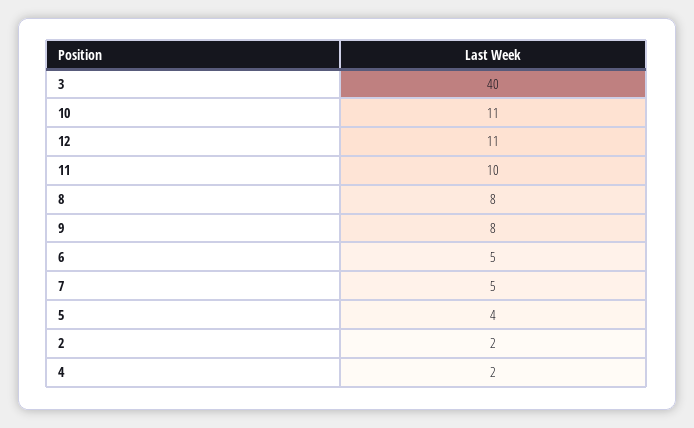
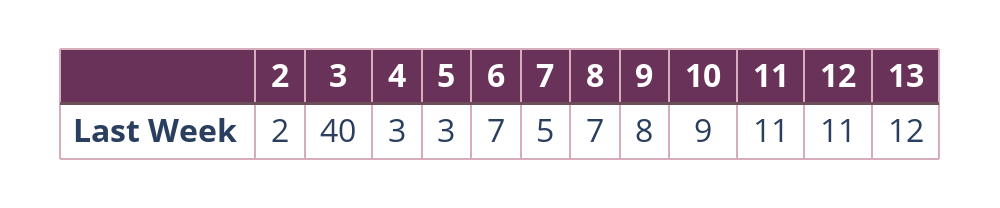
10: 11 -> 9
11: 10 -> 11
8: 8 -> 7
6: 5 -> 7
5: 4 -> 3
4: 2 -> 3
13: none -> 12

